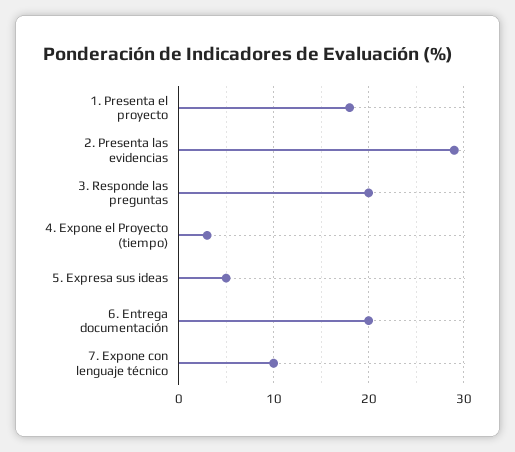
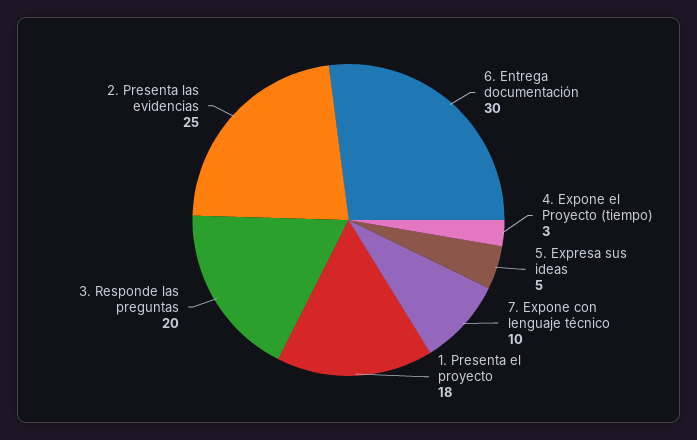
2. Presenta las evidencias: 29 -> 25
6. Entrega documentación: 20 -> 30

